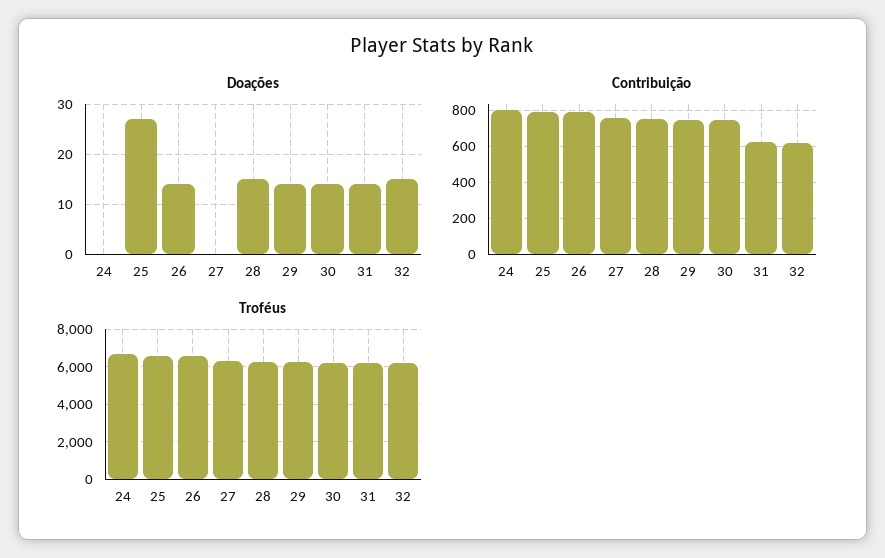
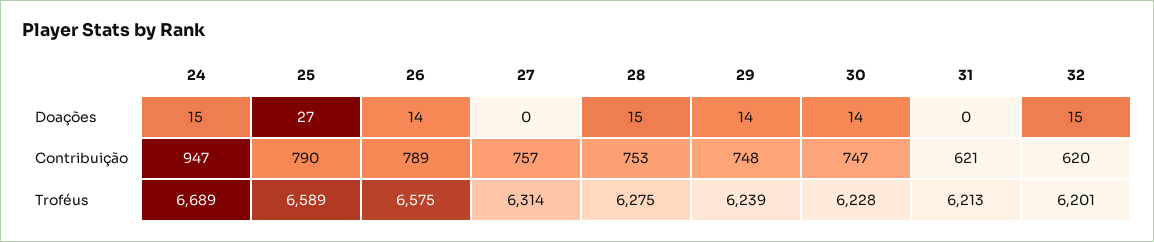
Doações, 24: 0 -> 15
Doações, 31: 15 -> 0
Contribuição, 24: 800 -> 947

